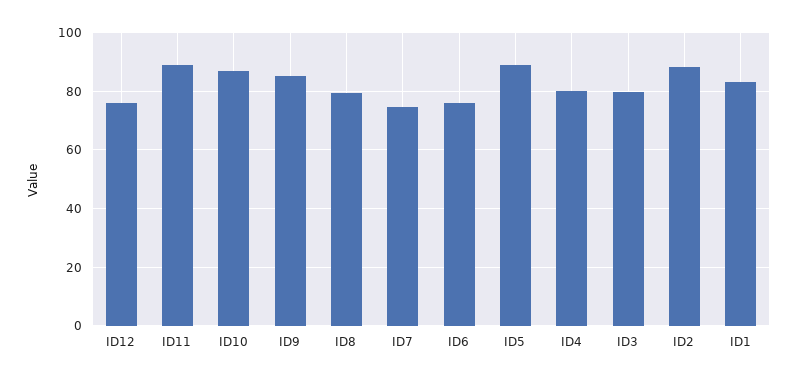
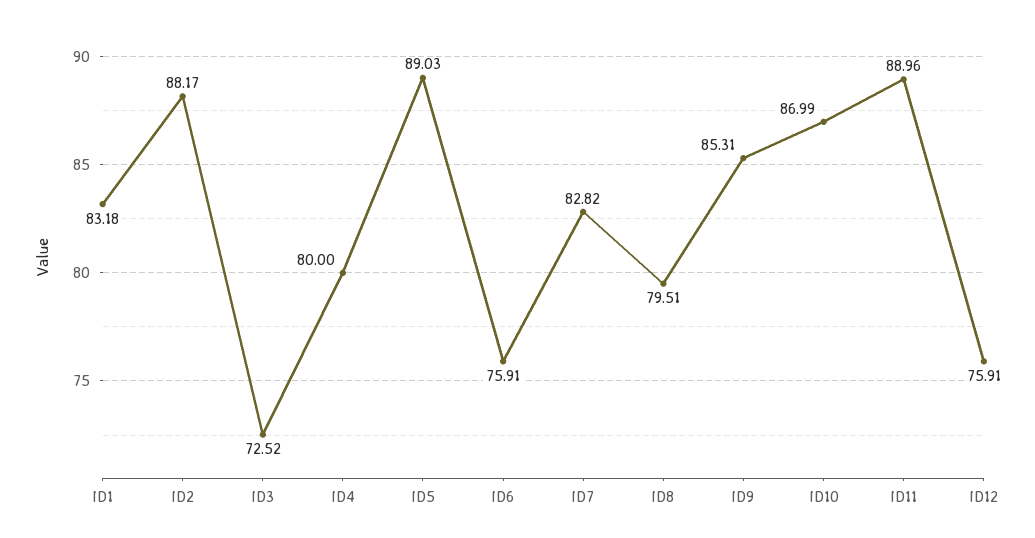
ID7: 75 -> 82.82
ID3: 80 -> 72.52

